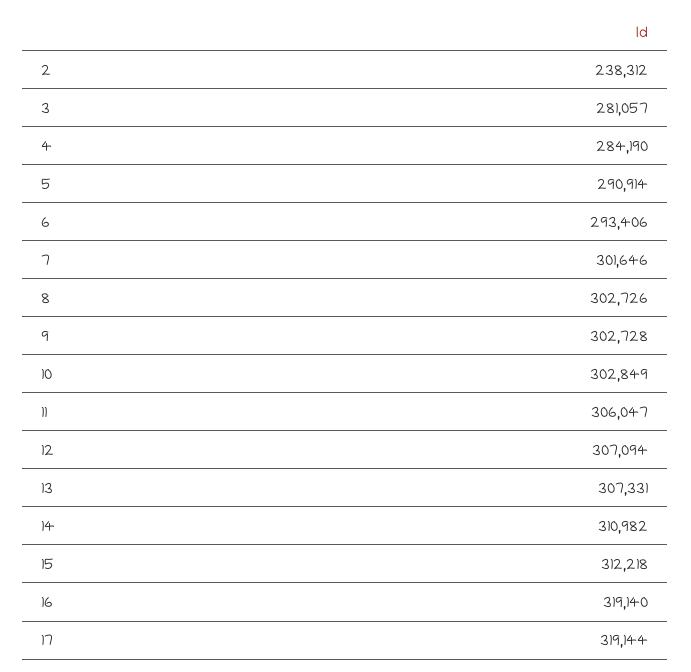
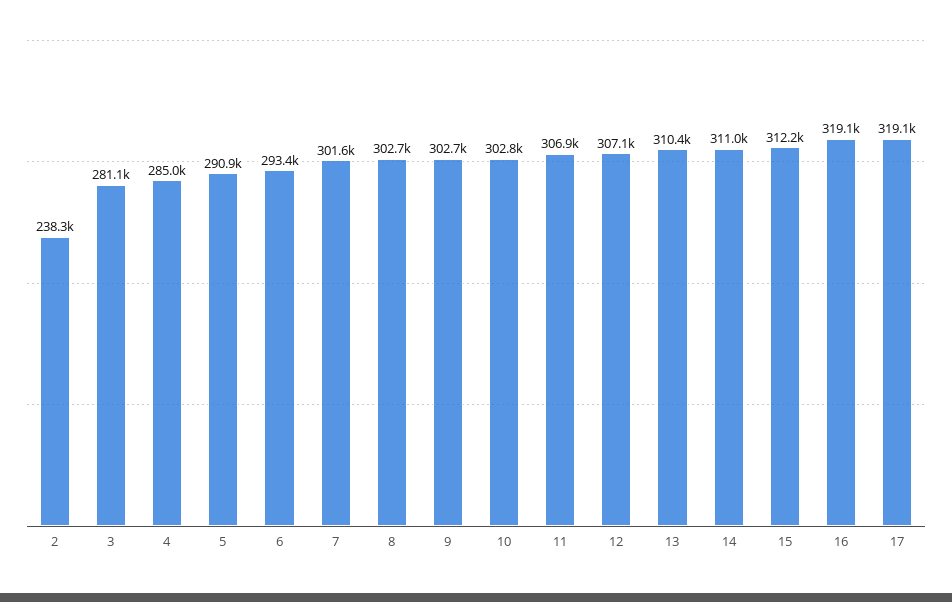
4: 284190 -> 285000
11: 306047 -> 306900
13: 307331 -> 310400

